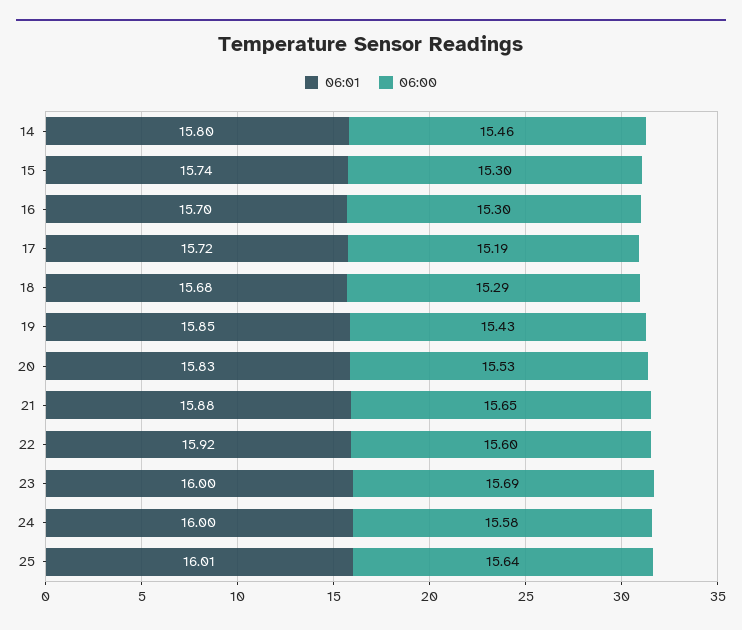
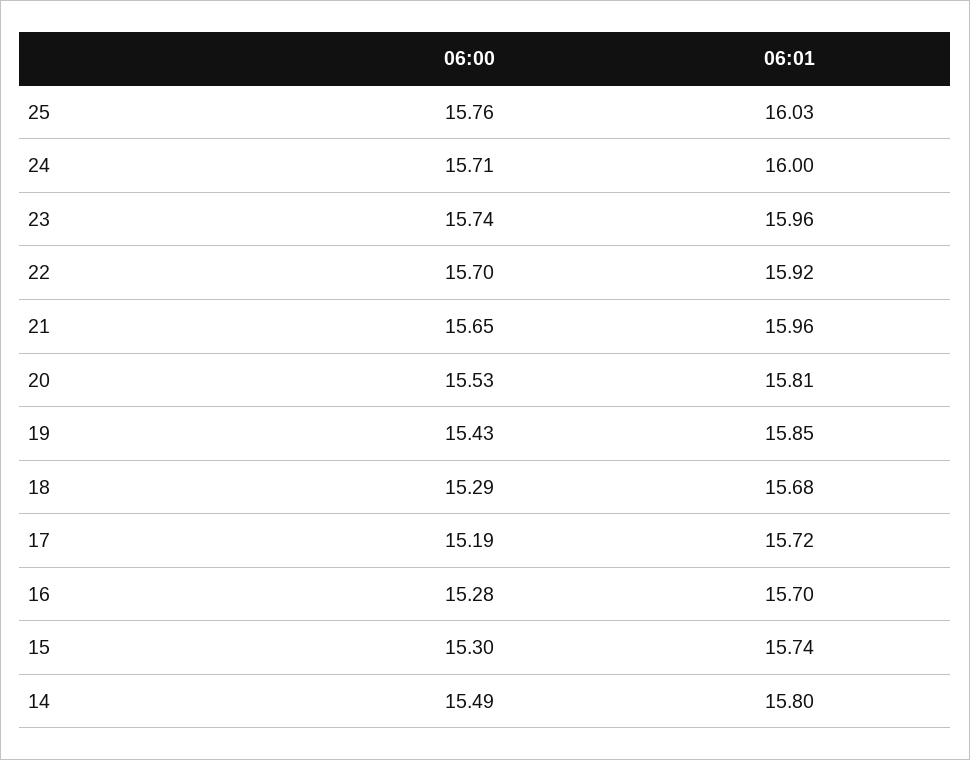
06:00, 14: 15.46 -> 15.49
06:00, 16: 15.3 -> 15.28
06:01, 20: 15.83 -> 15.81
06:01, 21: 15.88 -> 15.96
06:00, 22: 15.6 -> 15.7
06:01, 23: 16 -> 15.96
06:00, 23: 15.69 -> 15.74
06:00, 24: 15.58 -> 15.71
06:01, 25: 16.01 -> 16.03
06:00, 25: 15.64 -> 15.76

